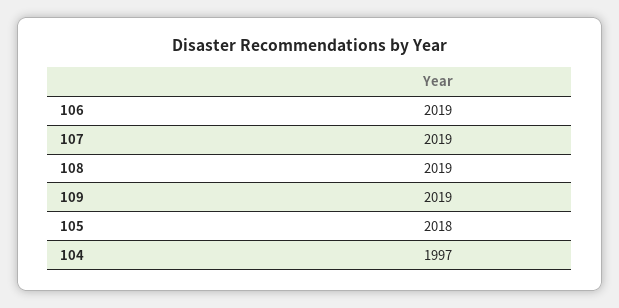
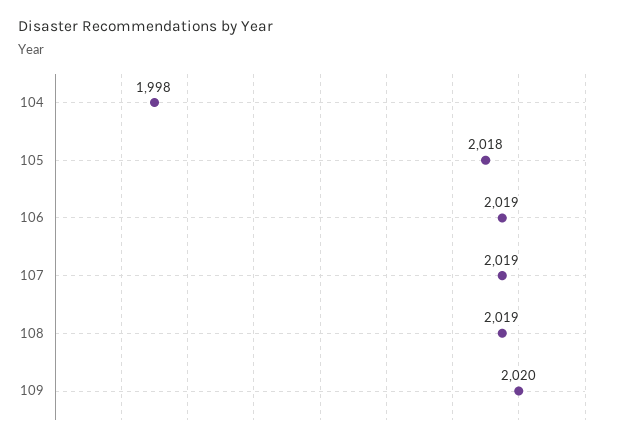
109: 2019 -> 2020
104: 1997 -> 1998

